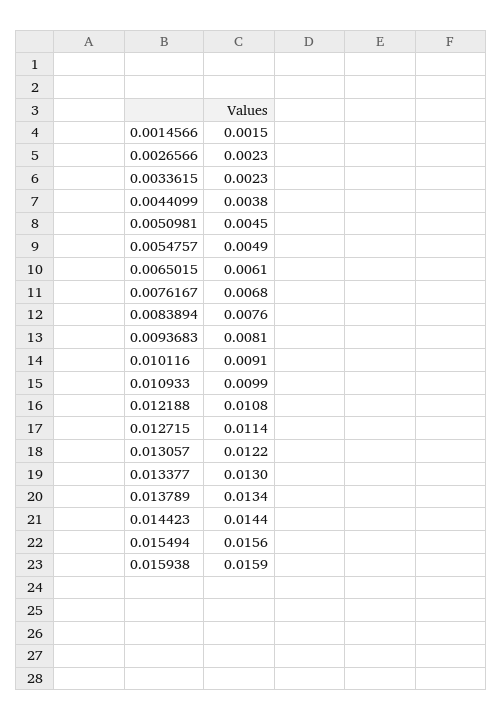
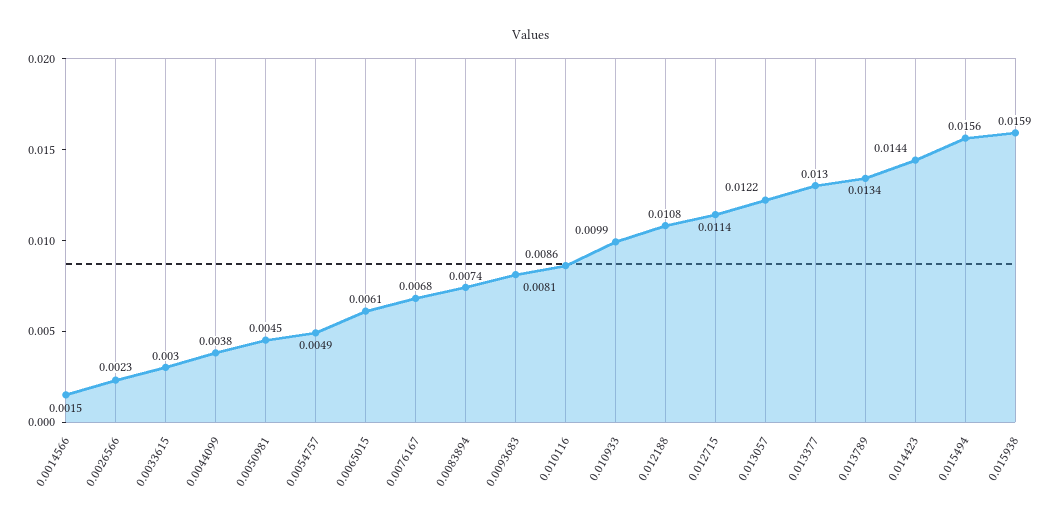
0.0033615: 0.0023 -> 0.003
0.0083894: 0.0076 -> 0.0074
0.010116: 0.0091 -> 0.0086

